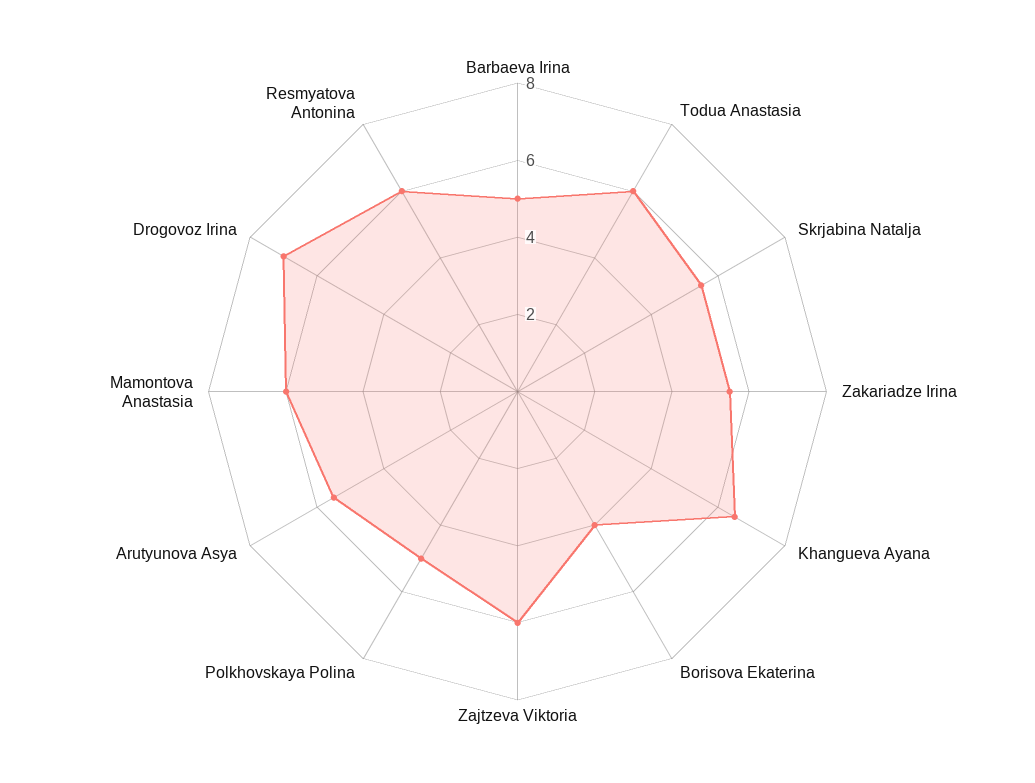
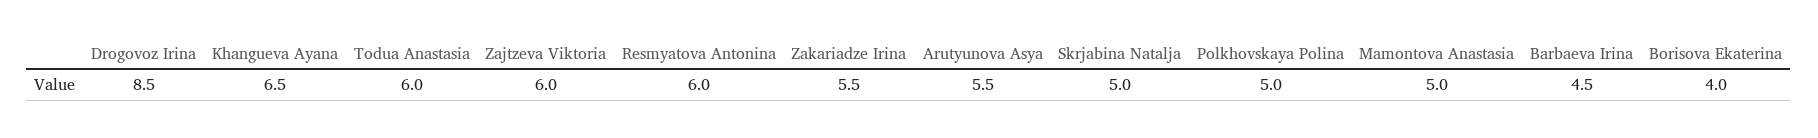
Barbaeva Irina: 5 -> 4.5
Skrjabina Natalja: 5.5 -> 5
Mamontova Anastasia: 6 -> 5
Drogovoz Irina: 7 -> 8.5

